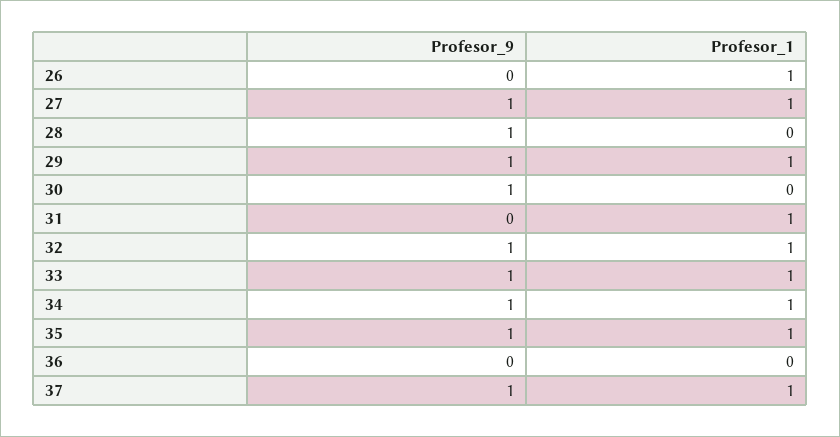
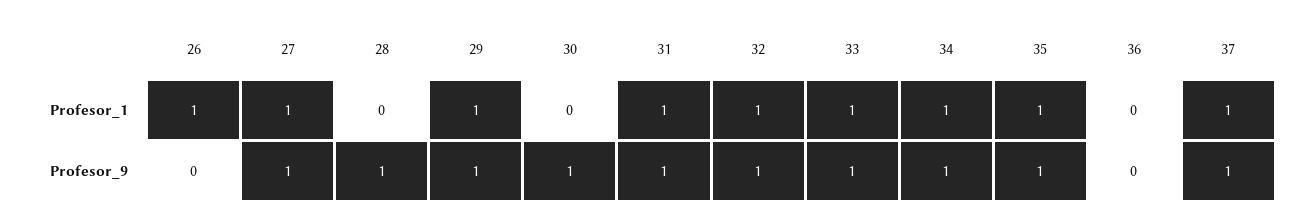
Profesor_9, 31: 0 -> 1

